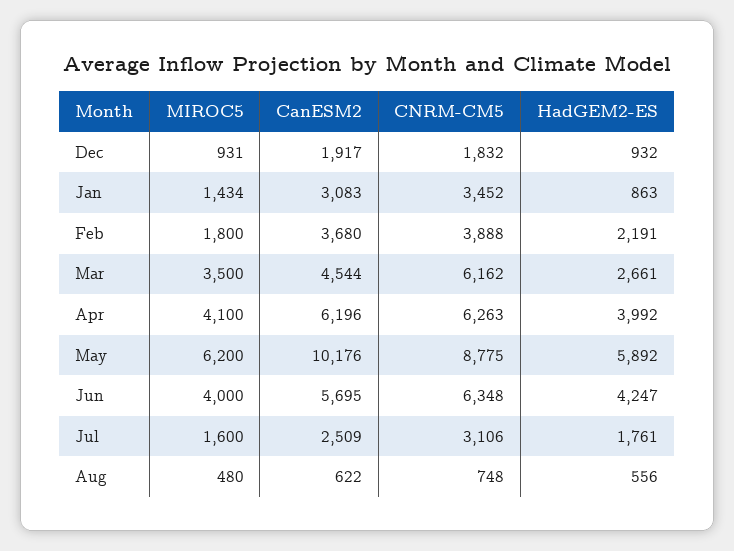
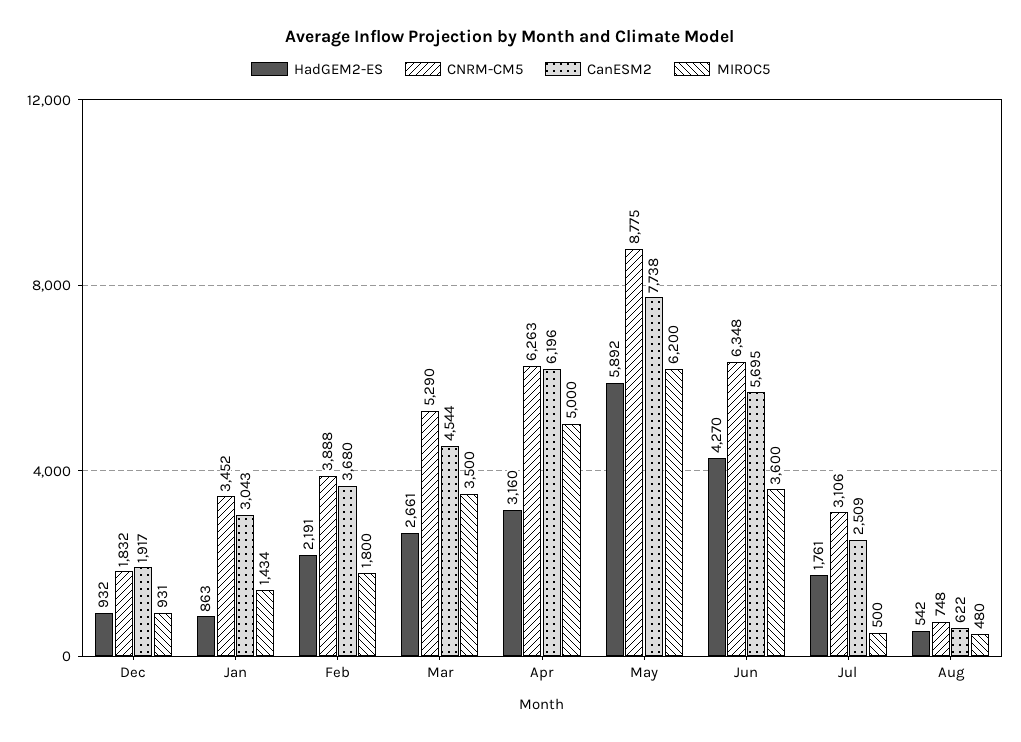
CanESM2, Jan: 3083 -> 3043
CNRM-CM5, Mar: 6162 -> 5290
MIROC5, Apr: 4100 -> 5000
HadGEM2-ES, Apr: 3992 -> 3160
CanESM2, May: 10176 -> 7738
MIROC5, Jun: 4000 -> 3600
HadGEM2-ES, Jun: 4247 -> 4270
MIROC5, Jul: 1600 -> 500
HadGEM2-ES, Aug: 556 -> 542

